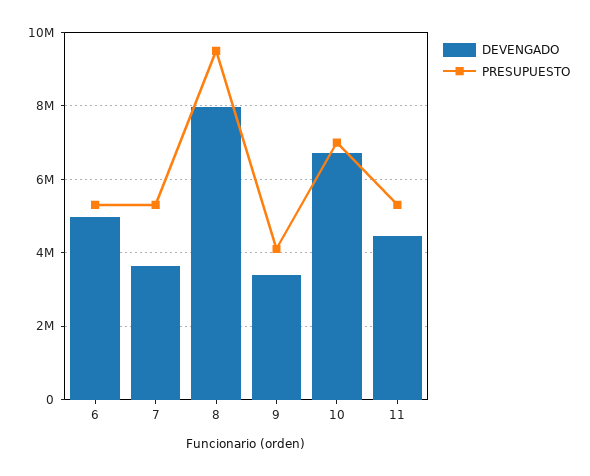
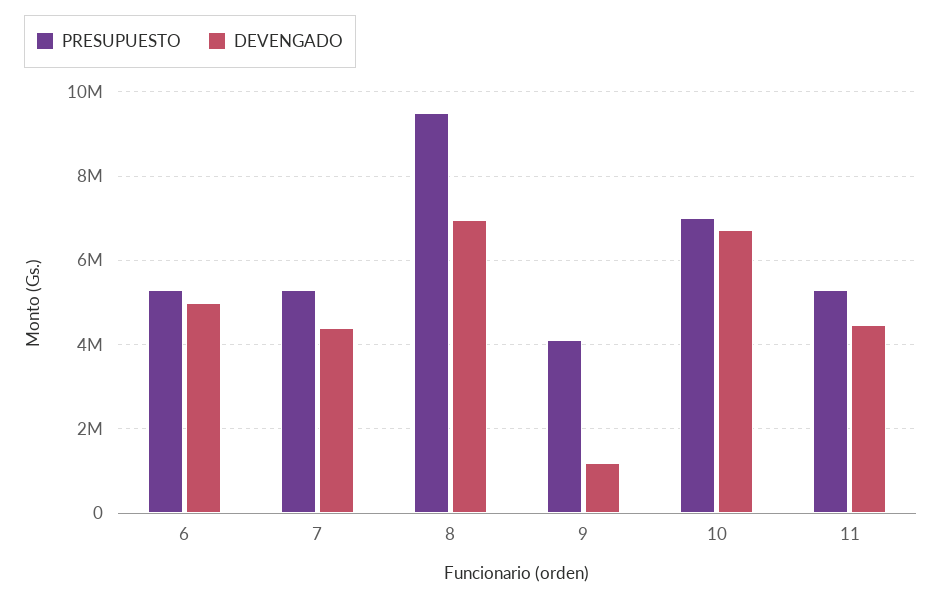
DEVENGADO, 7: 3600000 -> 4400000
DEVENGADO, 8: 8000000 -> 7000000
DEVENGADO, 9: 3400000 -> 1200000

